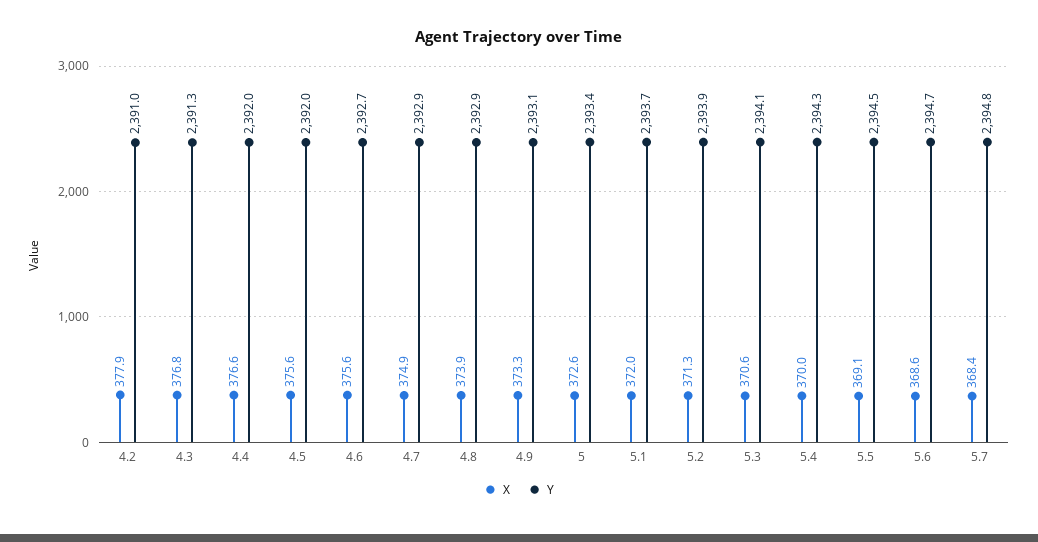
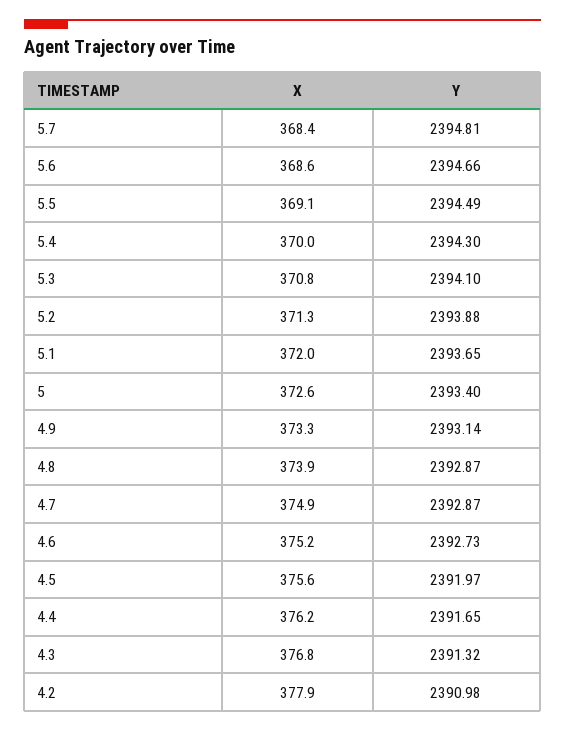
X, 4.4: 376.6 -> 376.2
Y, 4.4: 2392 -> 2391.65
X, 4.6: 375.6 -> 375.2
X, 5.3: 370.6 -> 370.8

